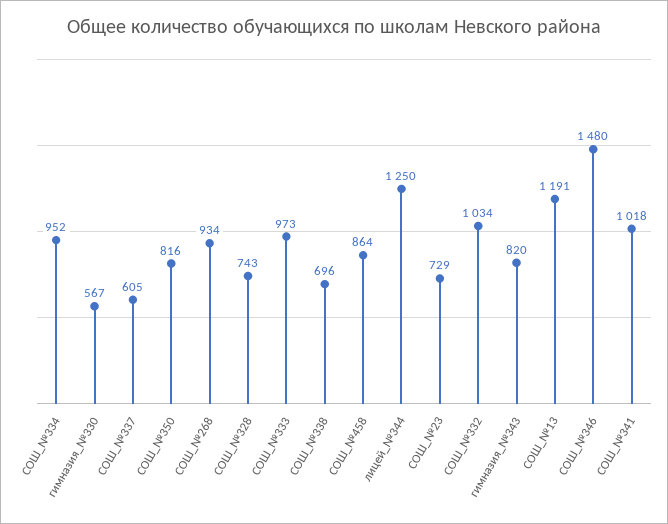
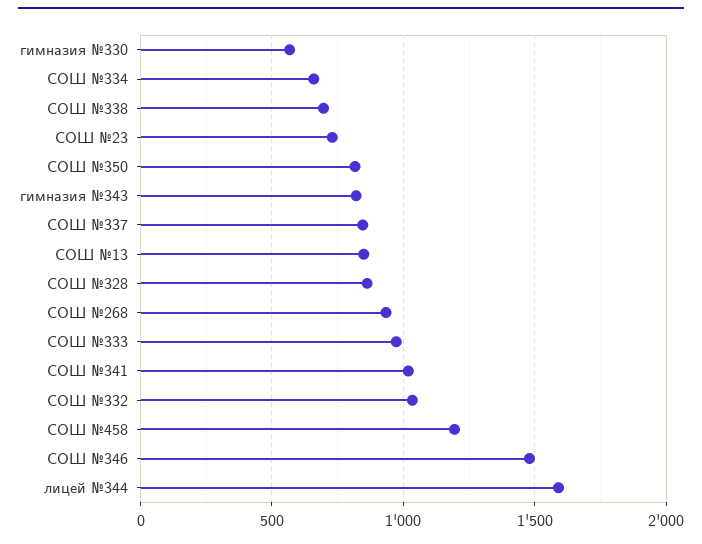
СОШ_№334: 952 -> 650
СОШ_№337: 605 -> 850
СОШ_№328: 743 -> 850
СОШ_№458: 864 -> 1200
лицей_№344: 1250 -> 1600
СОШ_№13: 1191 -> 850

